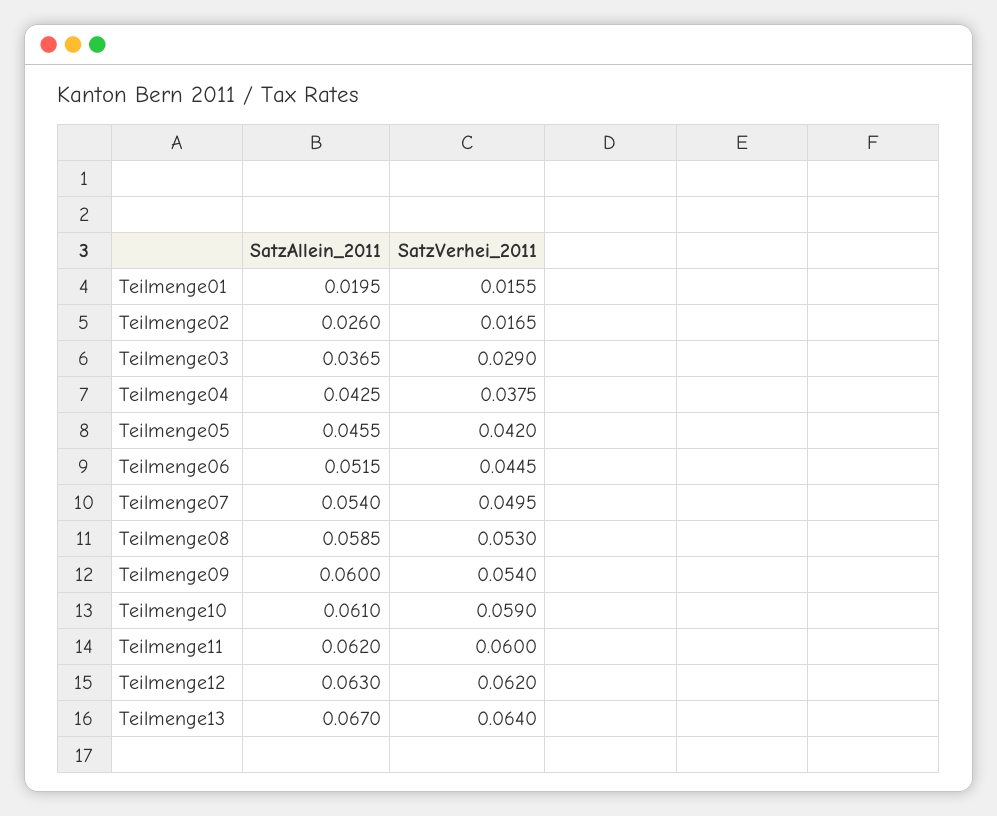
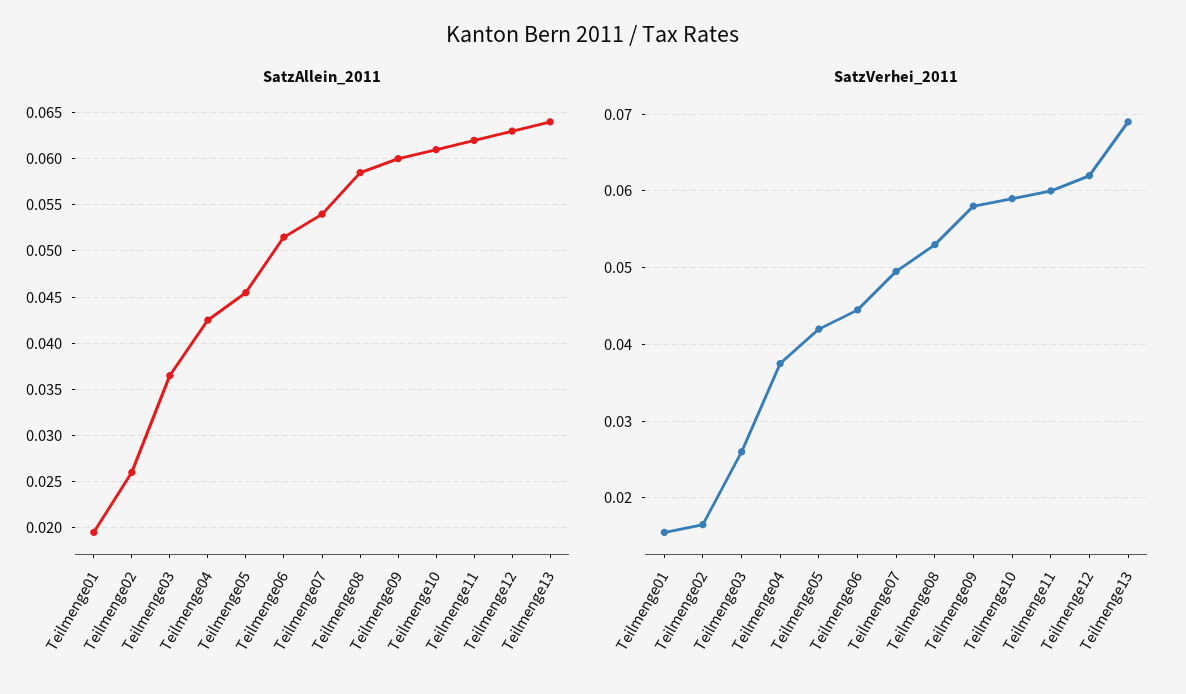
SatzVerhei_2011, Teilmenge03: 0.029 -> 0.026
SatzVerhei_2011, Teilmenge09: 0.054 -> 0.058
SatzAllein_2011, Teilmenge13: 0.067 -> 0.064
SatzVerhei_2011, Teilmenge13: 0.064 -> 0.069

